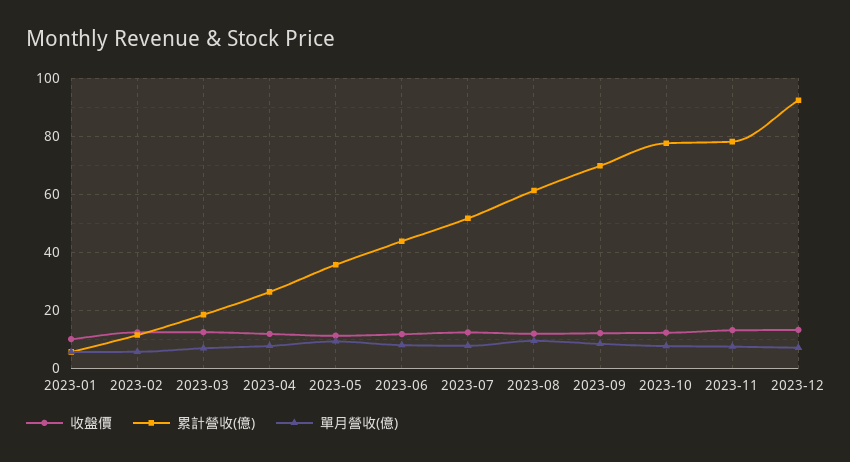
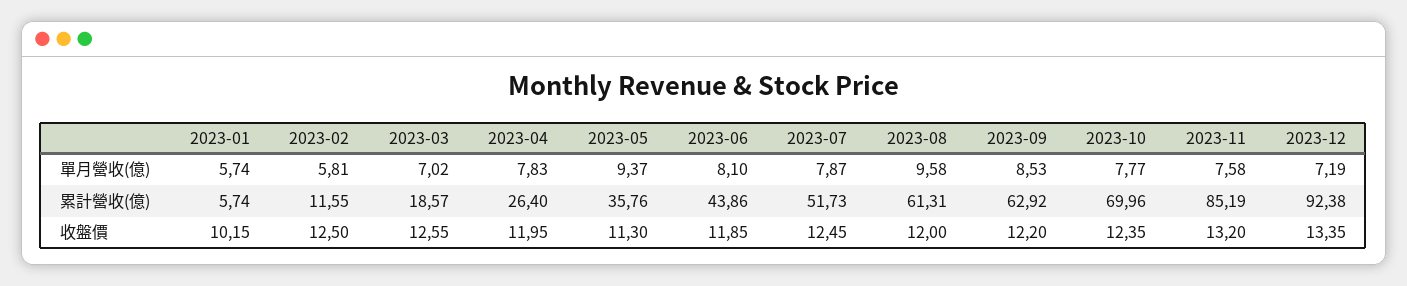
累計營收(億), 2023-09: 70 -> 62.92
累計營收(億), 2023-10: 77.5 -> 69.96
累計營收(億), 2023-11: 77.5 -> 85.19

